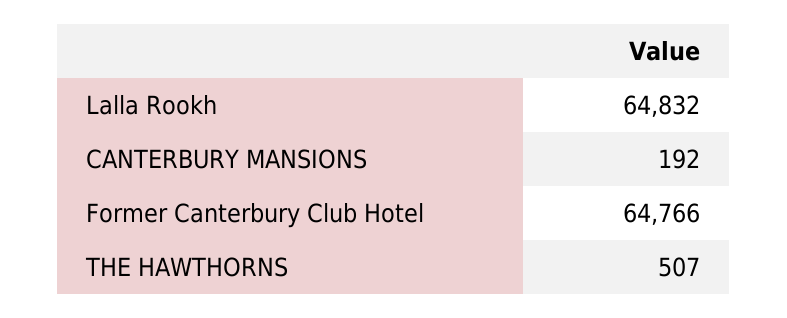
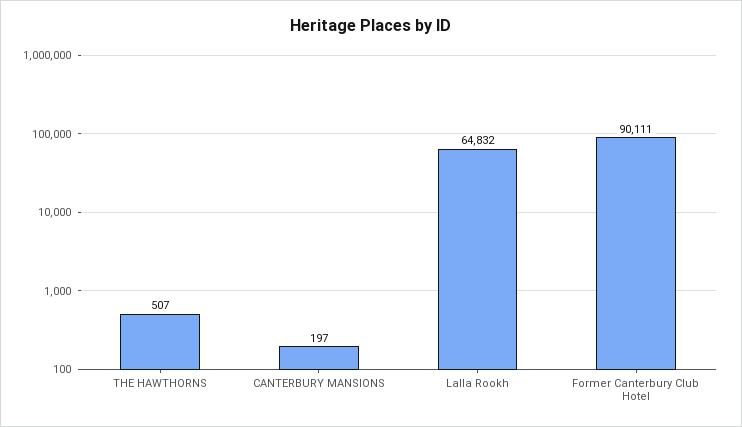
CANTERBURY MANSIONS: 192 -> 197
Former Canterbury Club Hotel: 64766 -> 90111

